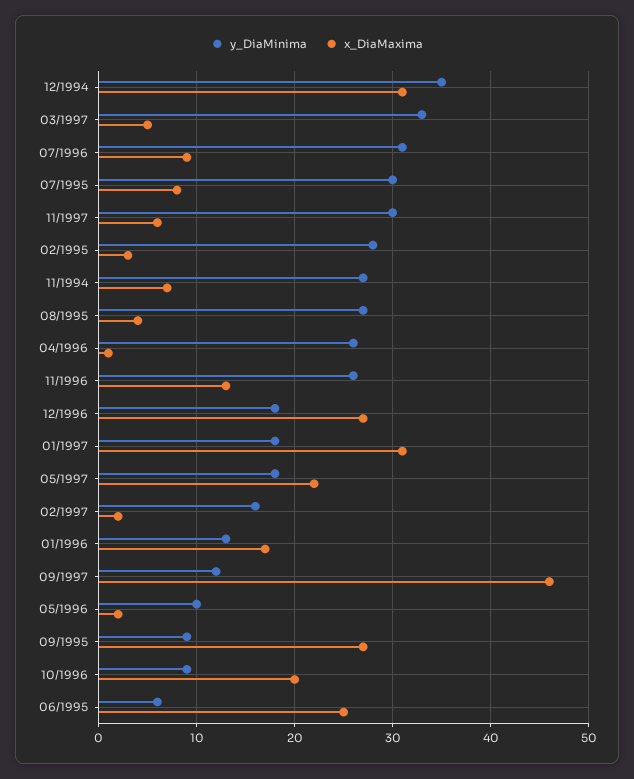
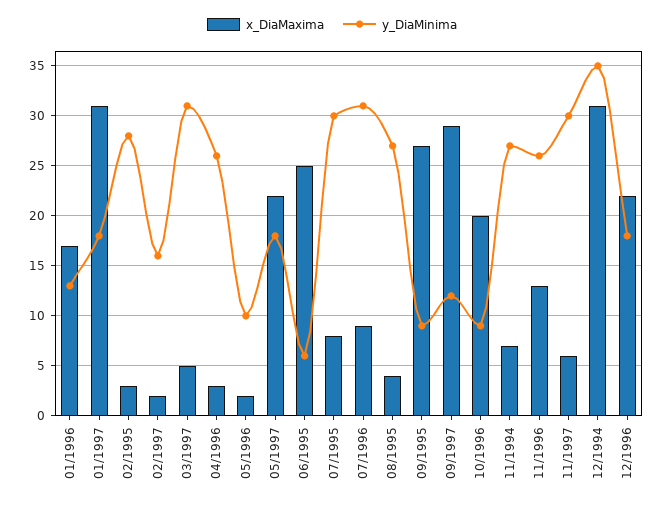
y_DiaMinima, 03/1997: 33 -> 31
x_DiaMaxima, 04/1996: 1 -> 3
x_DiaMaxima, 12/1996: 27 -> 22
x_DiaMaxima, 09/1997: 46 -> 29

